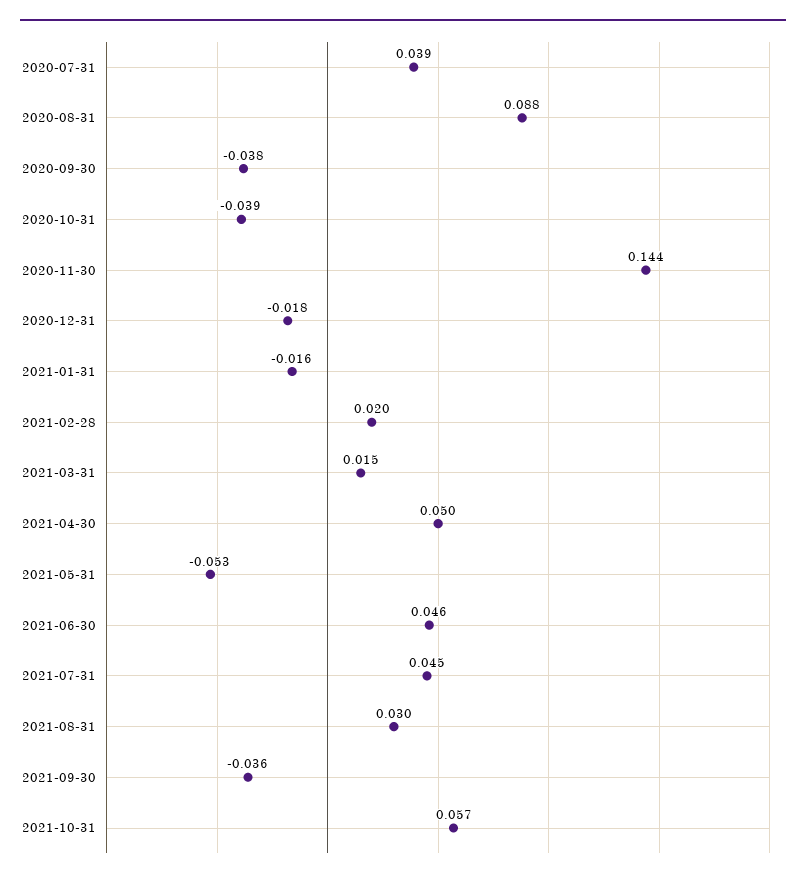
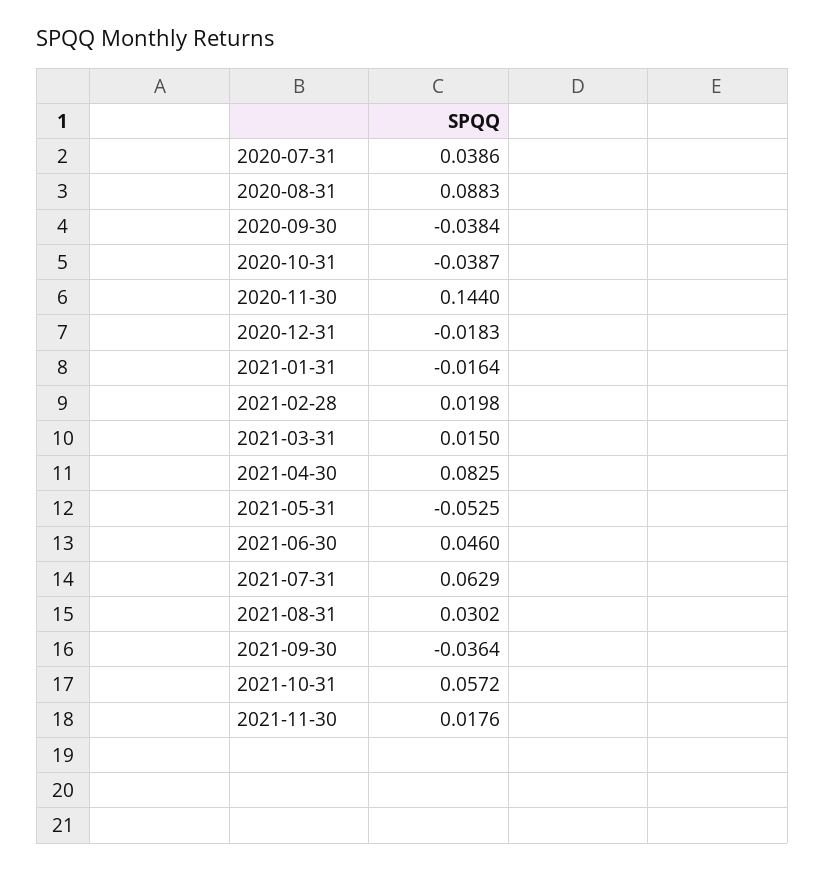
2021-04-30: 0.05 -> 0.0825
2021-07-31: 0.045 -> 0.0629
2021-11-30: none -> 0.0176

